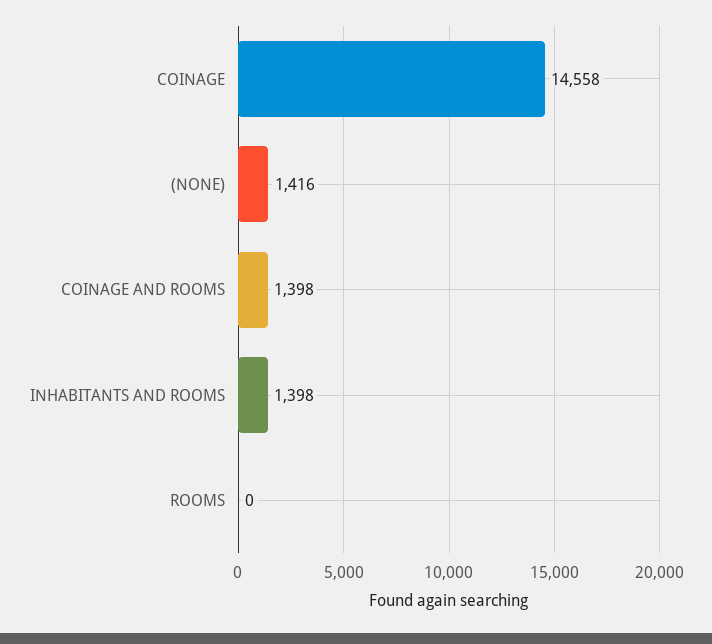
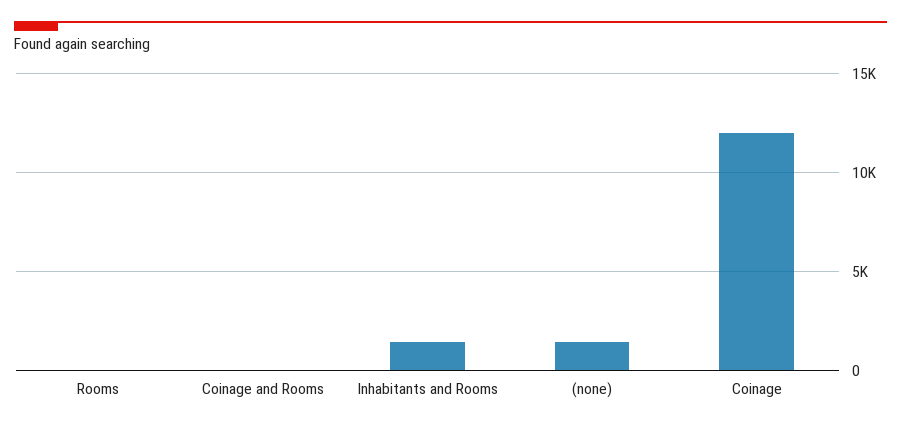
COINAGE: 14558 -> 12000
COINAGE AND ROOMS: 1398 -> 0

